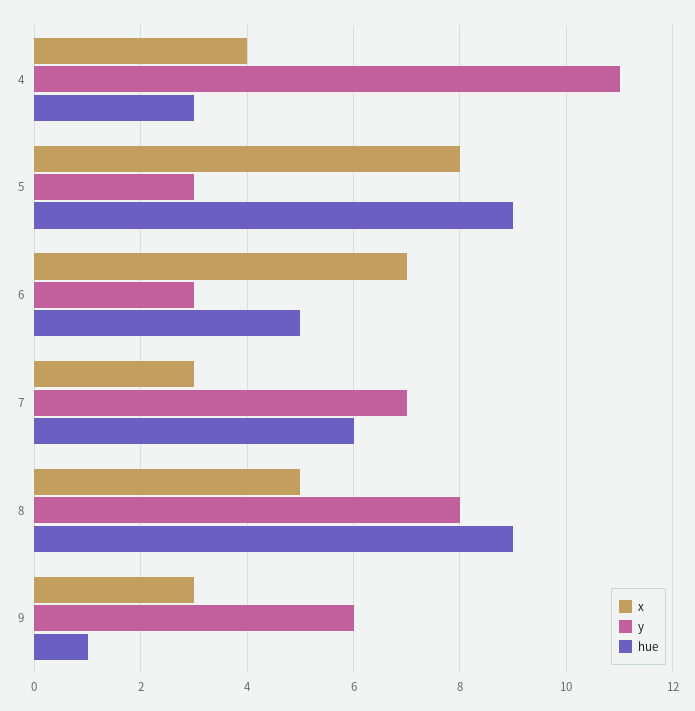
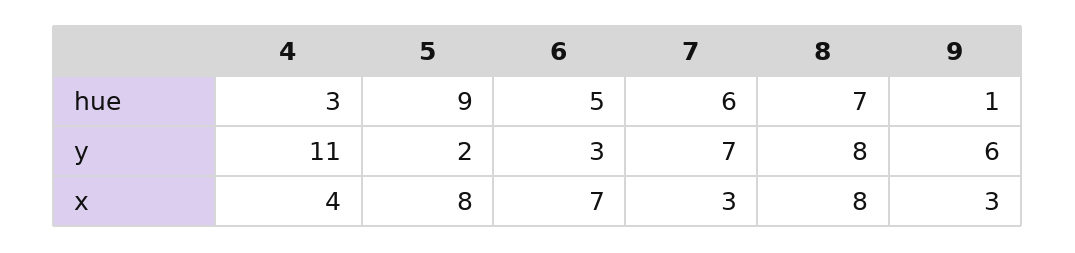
y, 5: 3 -> 2
x, 8: 5 -> 8
hue, 8: 9 -> 7

